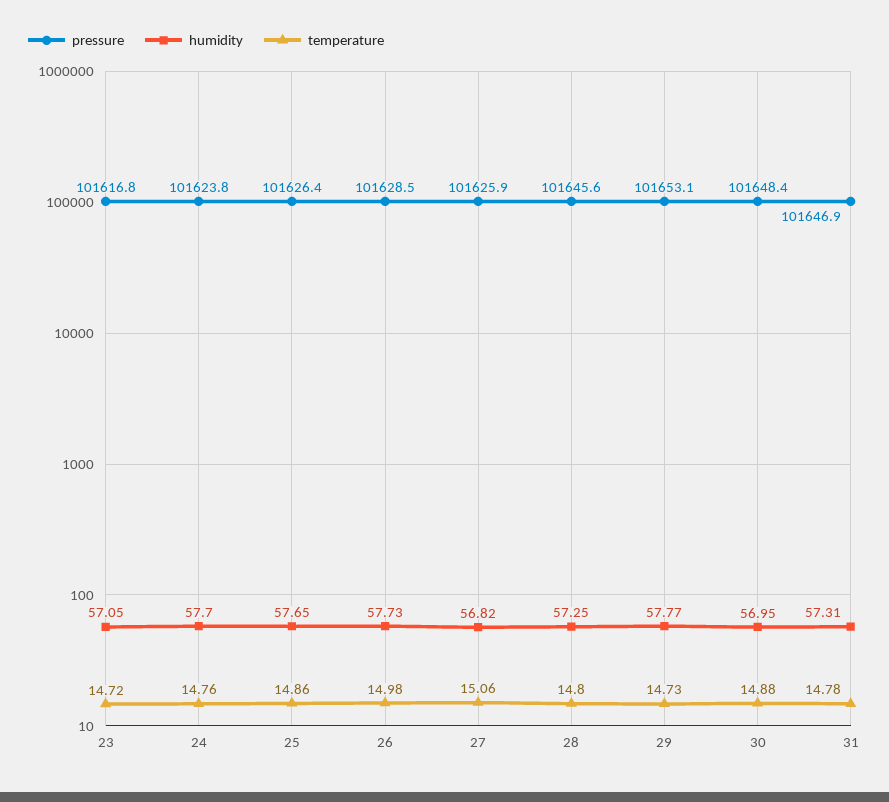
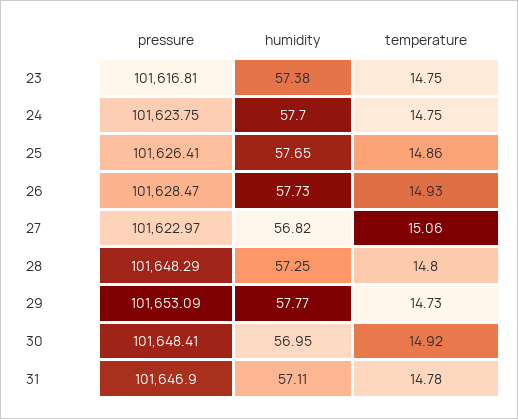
humidity, 23: 57.05 -> 57.38
temperature, 23: 14.72 -> 14.75
temperature, 24: 14.76 -> 14.75
temperature, 26: 14.98 -> 14.93
pressure, 27: 101625.9 -> 101622.97
pressure, 28: 101645.6 -> 101648.29
temperature, 30: 14.88 -> 14.92
humidity, 31: 57.31 -> 57.11

